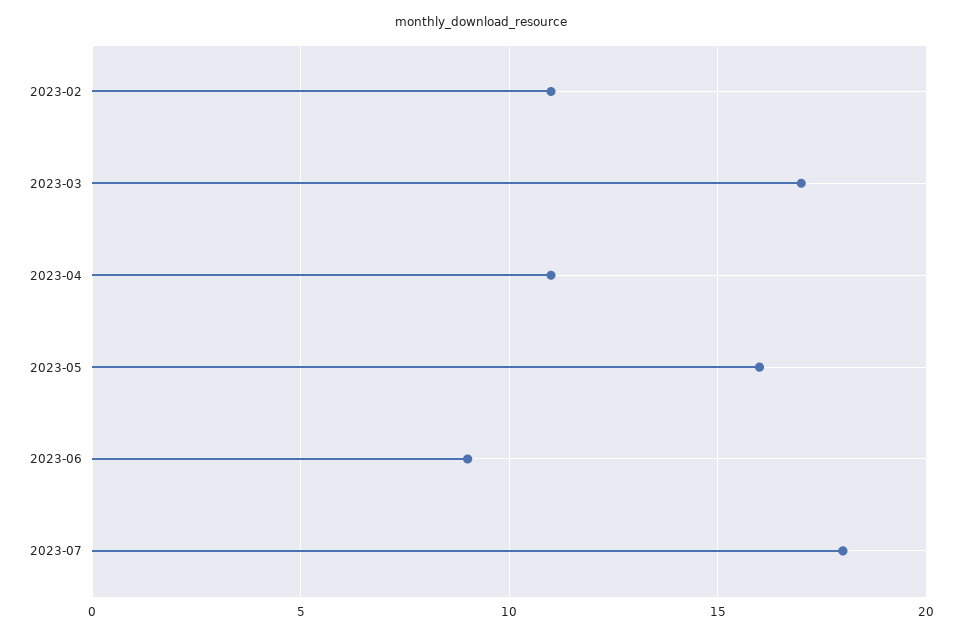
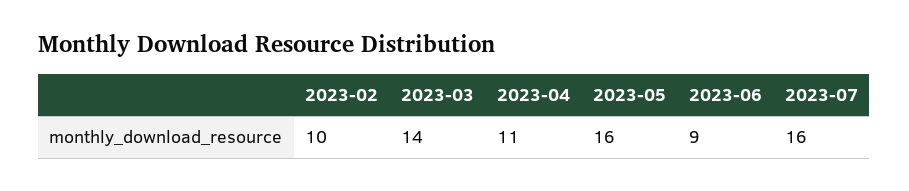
2023-02: 11 -> 10
2023-03: 17 -> 14
2023-07: 18 -> 16

